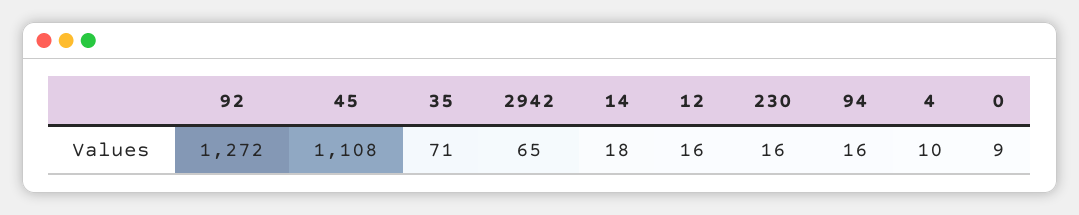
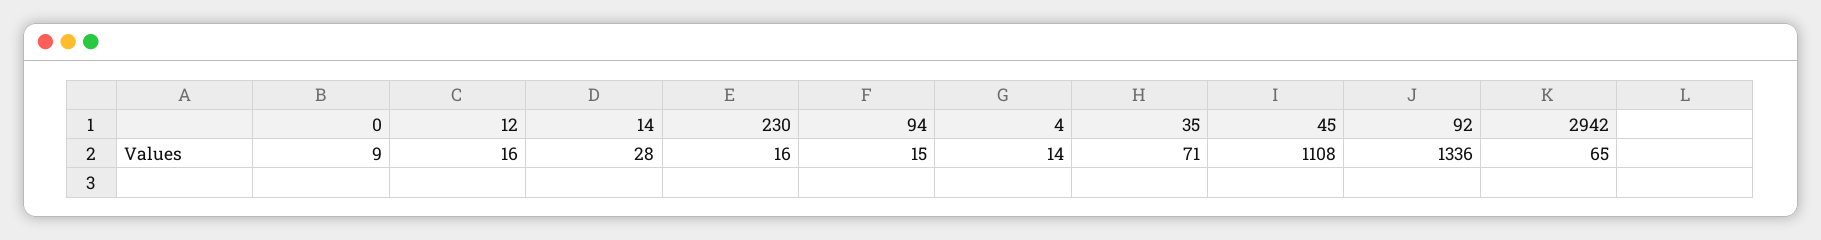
92: 1272 -> 1336
14: 18 -> 28
94: 16 -> 15
4: 10 -> 14

